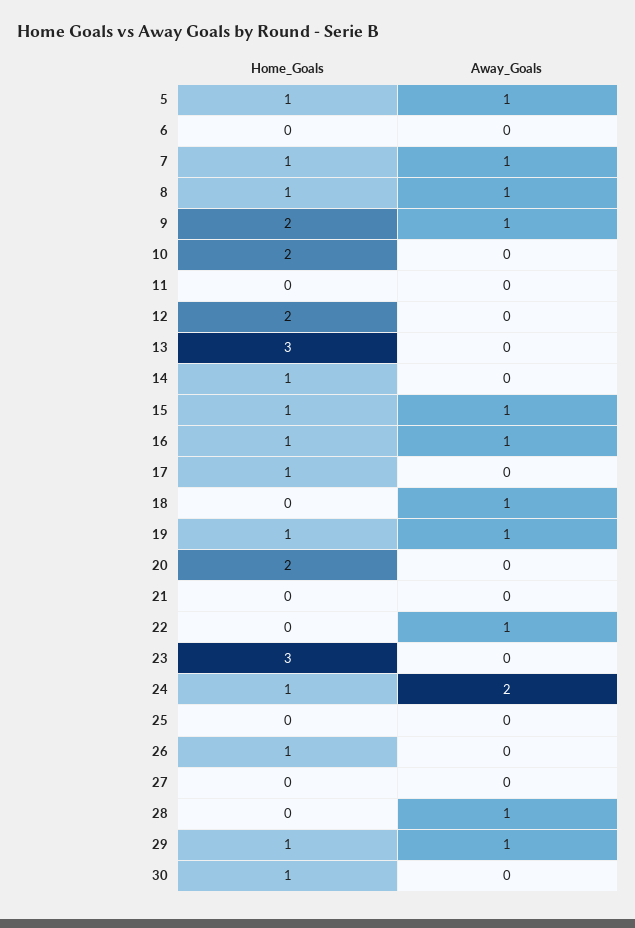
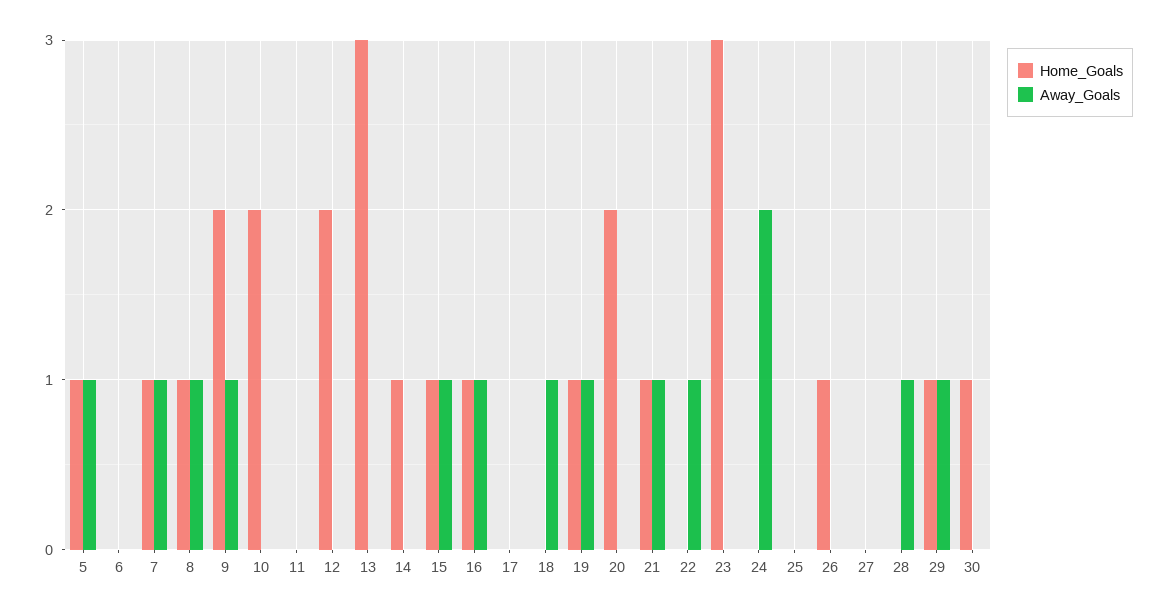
Home_Goals, 17: 1 -> 0
Home_Goals, 21: 0 -> 1
Away_Goals, 21: 0 -> 1
Home_Goals, 24: 1 -> 0

